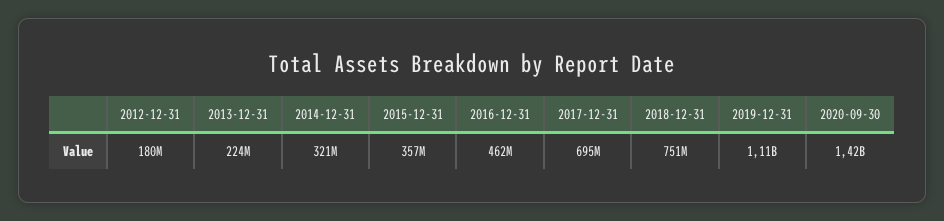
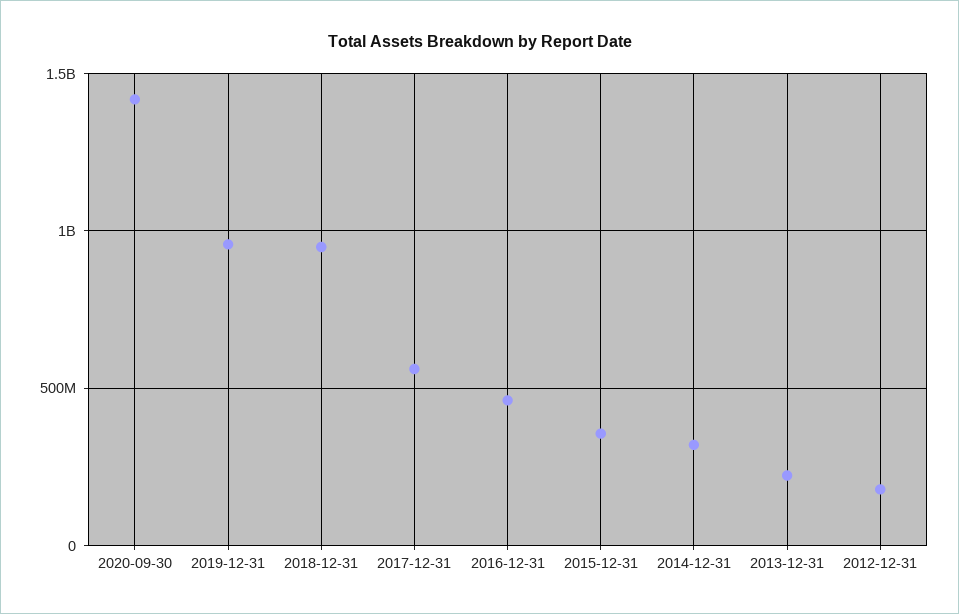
2017-12-31: 695000000 -> 550000000
2018-12-31: 751000000 -> 950000000
2019-12-31: 1110000000 -> 950000000

